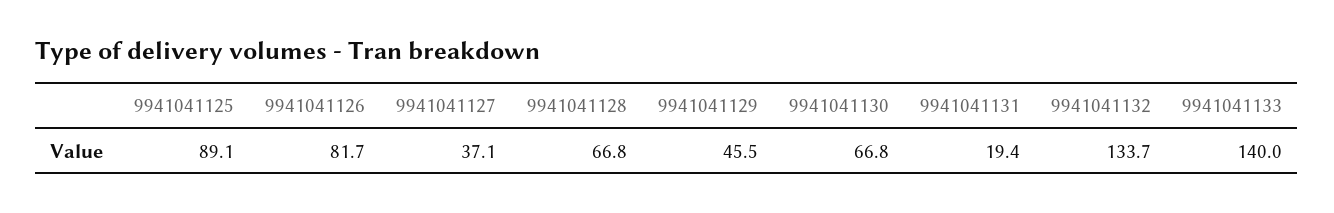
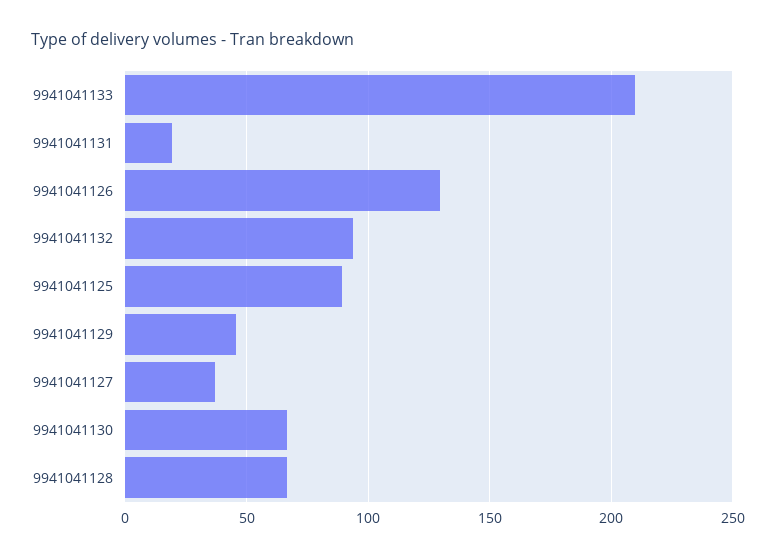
9941041126: 81.7 -> 130
9941041132: 133.7 -> 95
9941041133: 140 -> 210

